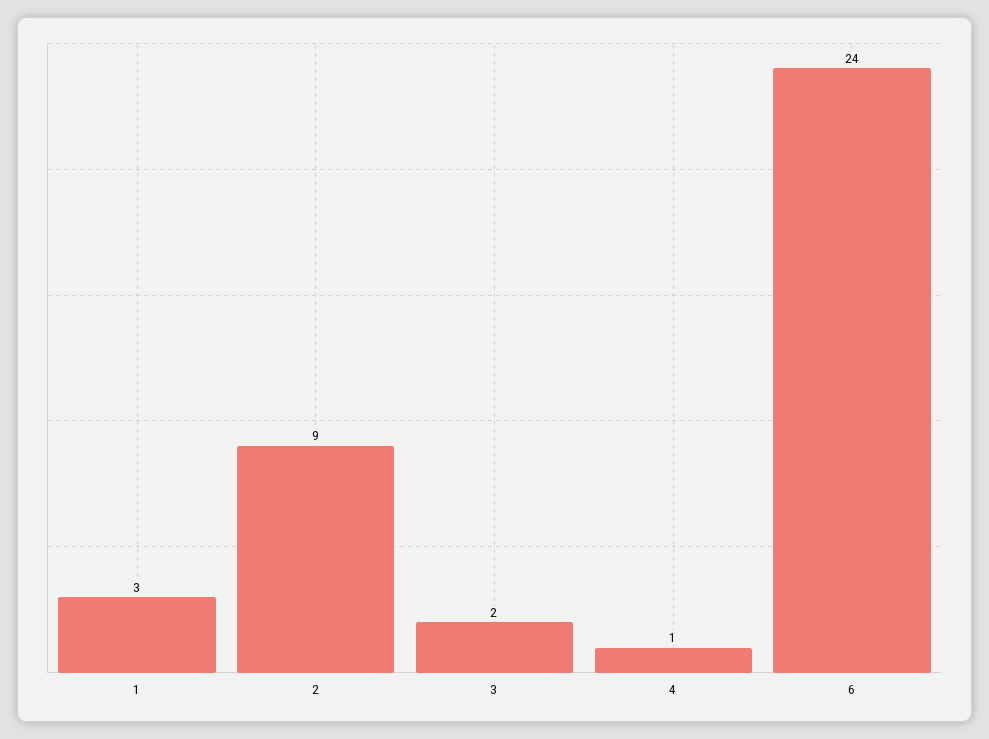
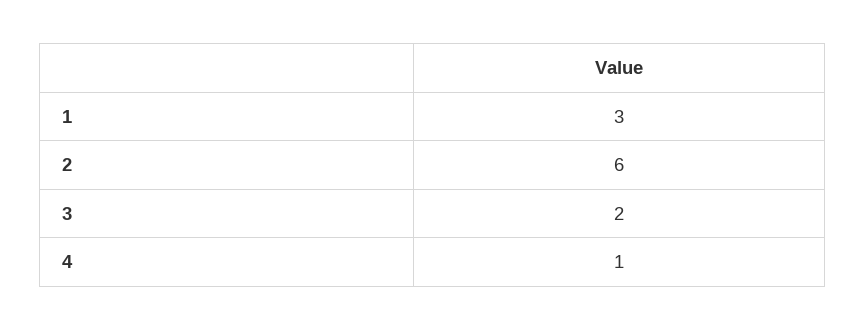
2: 9 -> 6
6: 24 -> none

